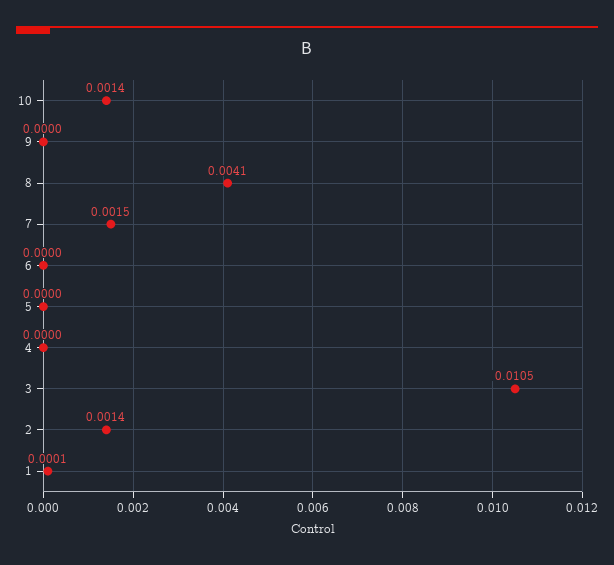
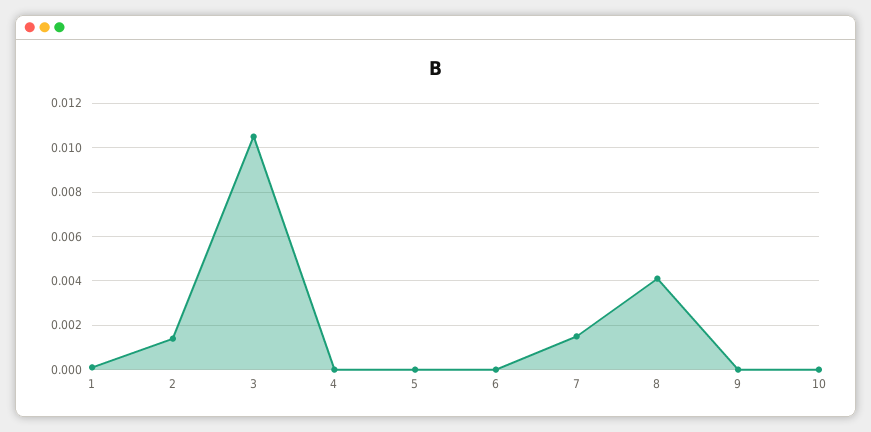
10: 0.0014 -> 0

